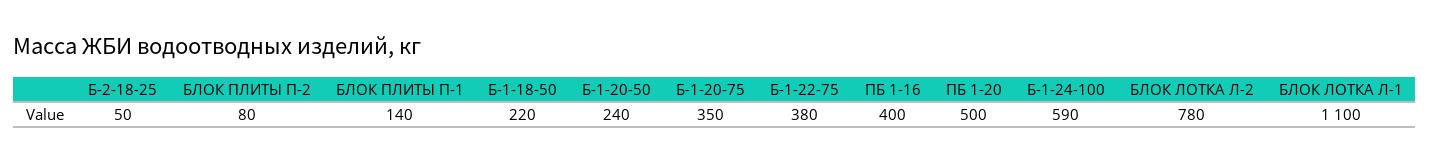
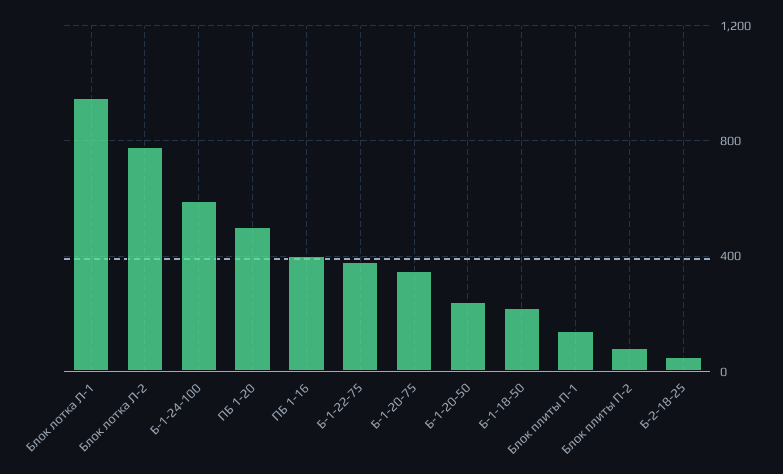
БЛОК ЛОТКА Л-1: 1100 -> 950

